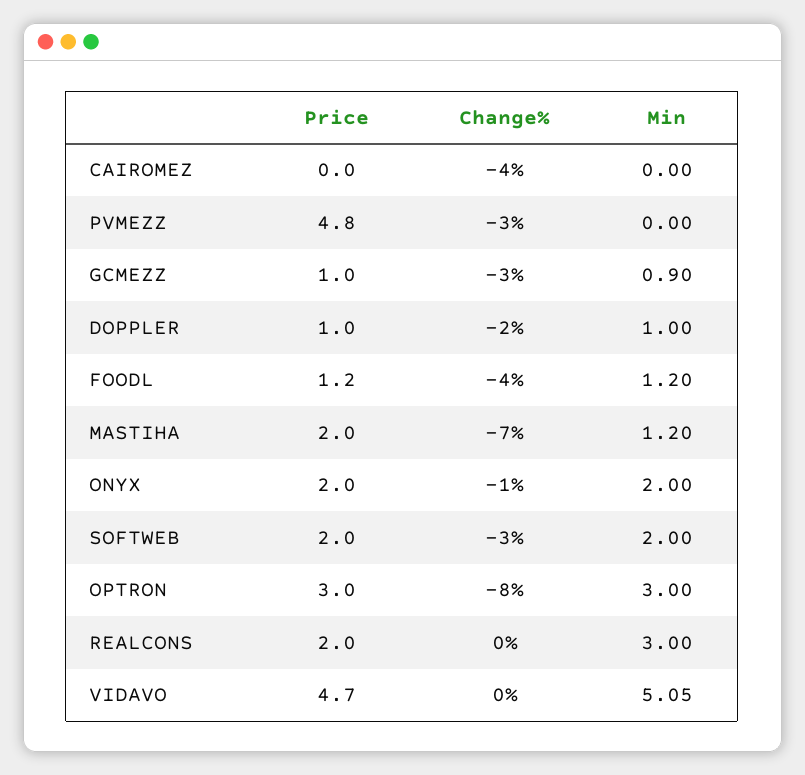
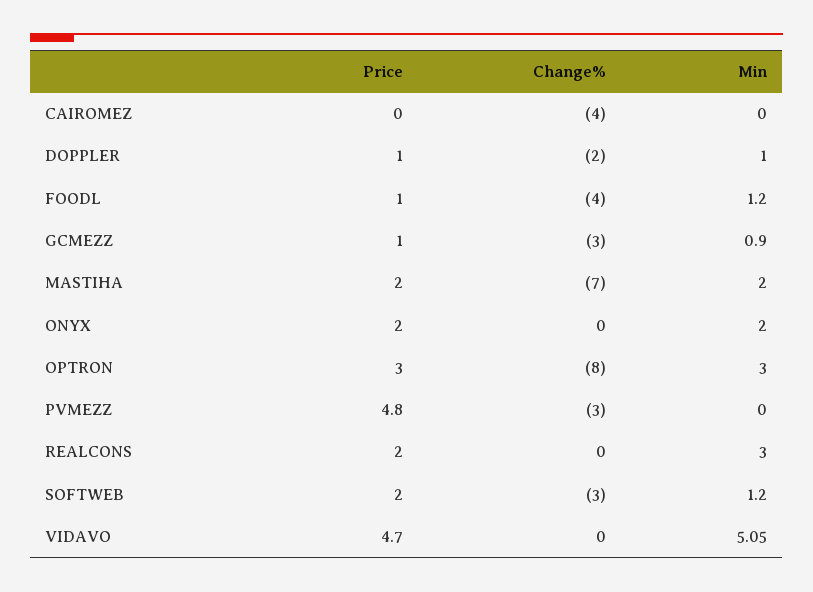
Price, FOODL: 1.2 -> 1
Min, MASTIHA: 1.2 -> 2
Change%, ONYX: -1 -> 0
Min, SOFTWEB: 2 -> 1.2

